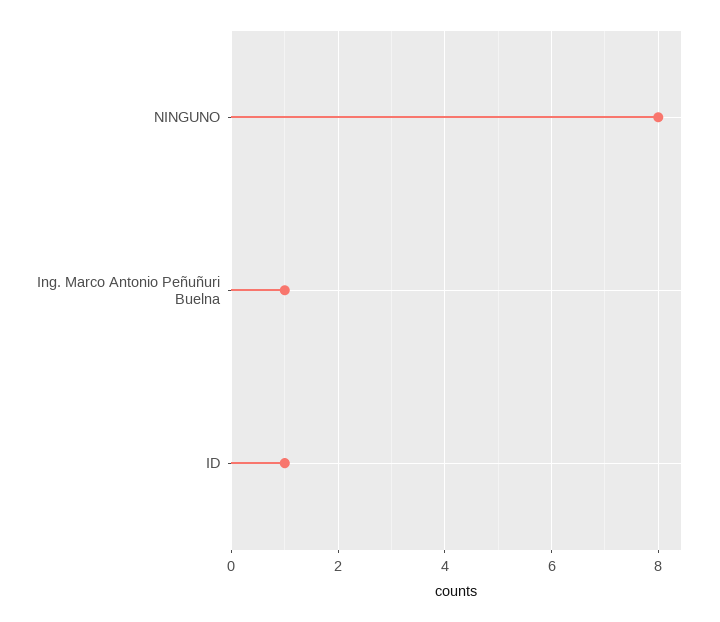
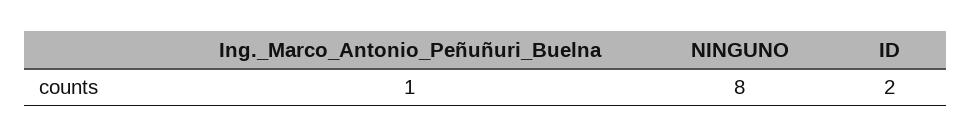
ID: 1 -> 2

